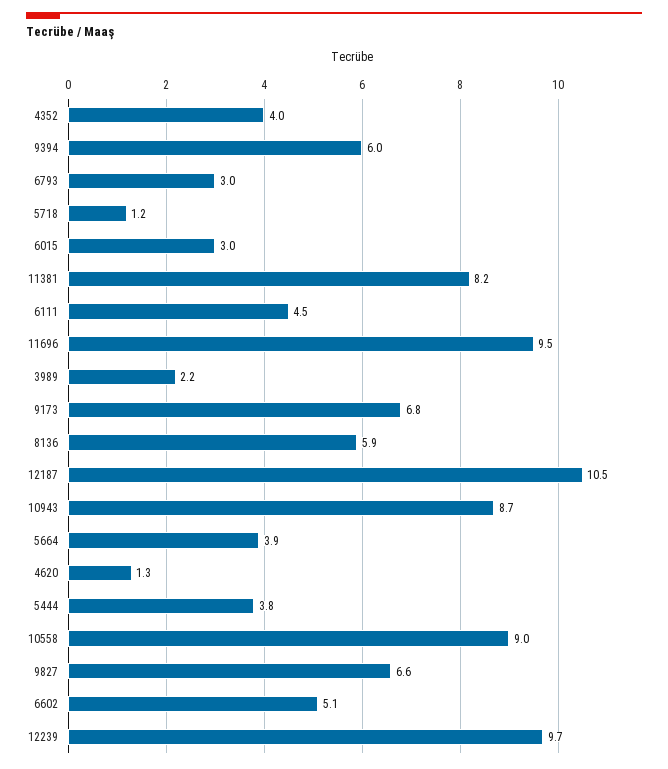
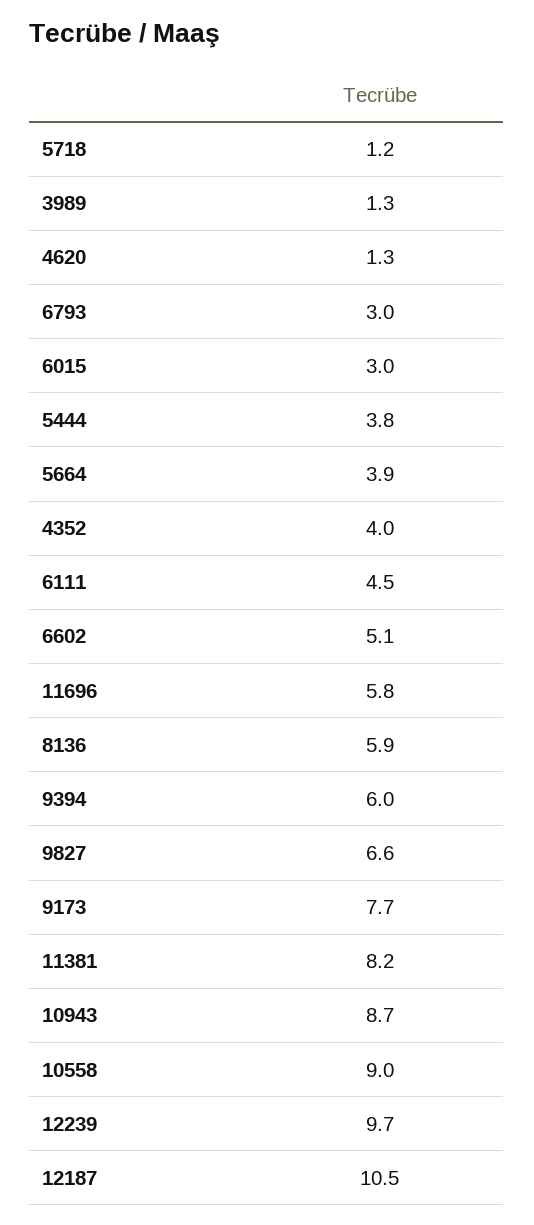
11696: 9.5 -> 5.8
3989: 2.2 -> 1.3
9173: 6.8 -> 7.7

